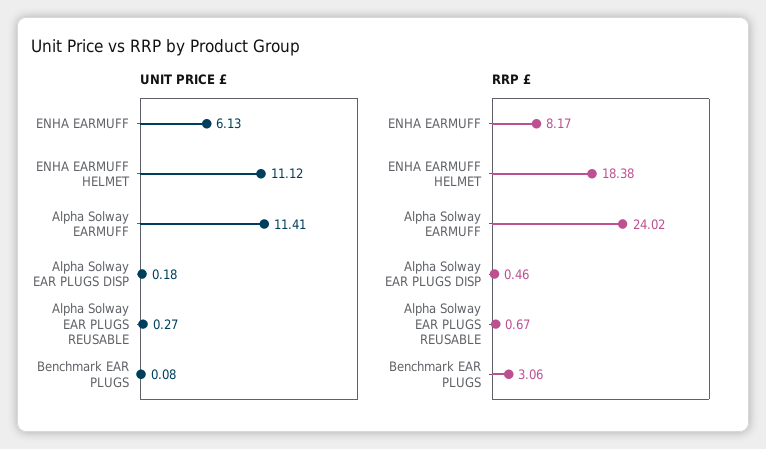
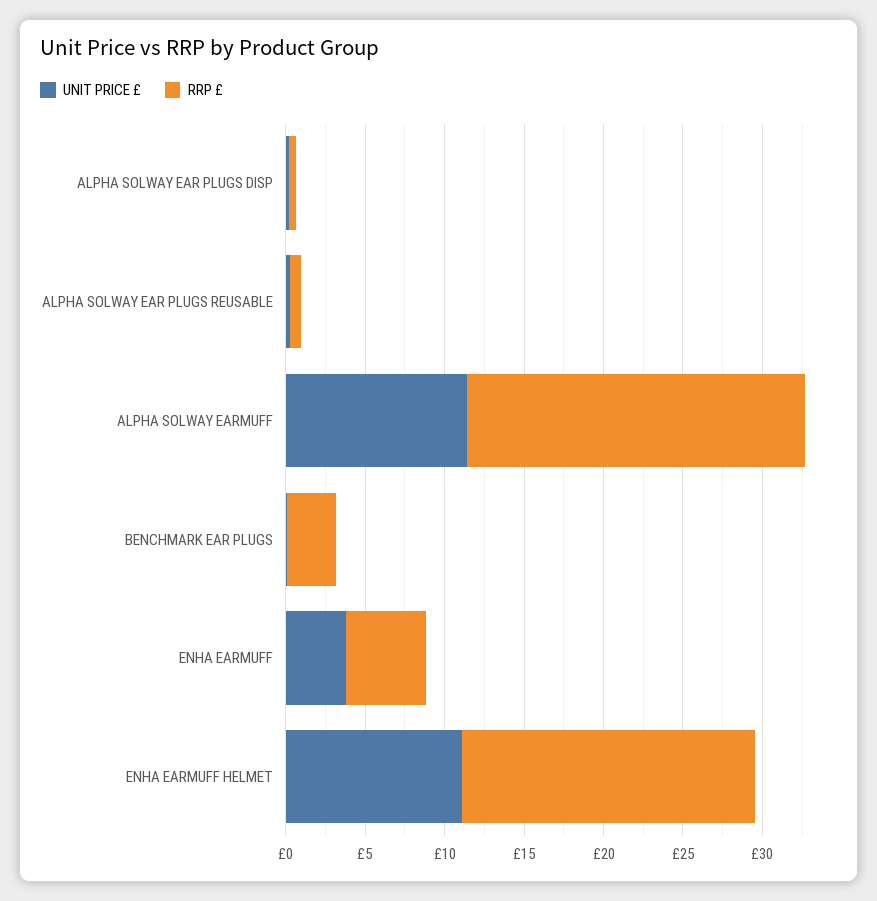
UNIT PRICE £, ENHA EARMUFF: 6.13 -> 4
RRP £, ENHA EARMUFF: 8.17 -> 5
RRP £, Alpha Solway EARMUFF: 24.02 -> 21

